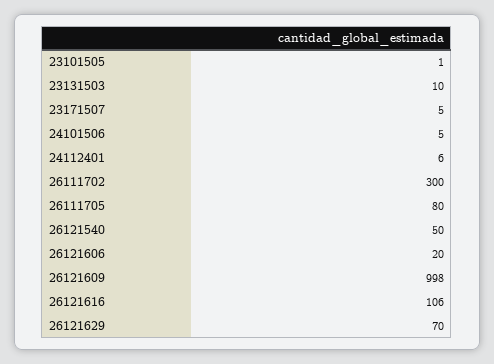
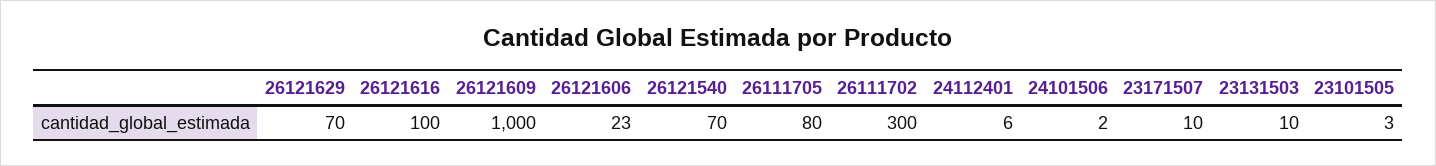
23101505: 1 -> 3
23171507: 5 -> 10
24101506: 5 -> 2
26121540: 50 -> 70
26121606: 20 -> 23
26121609: 998 -> 1000
26121616: 106 -> 100

